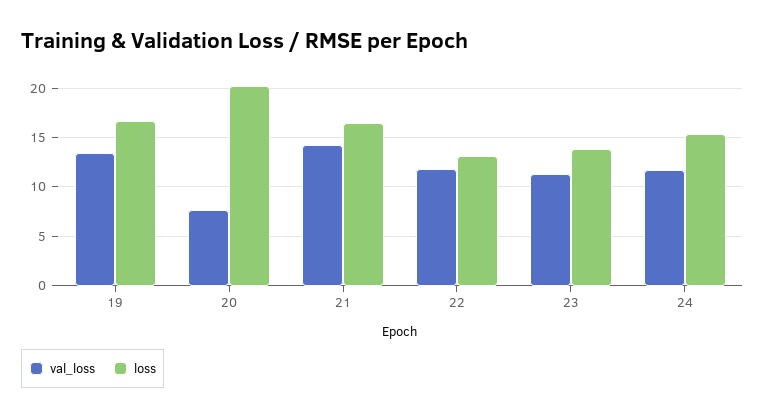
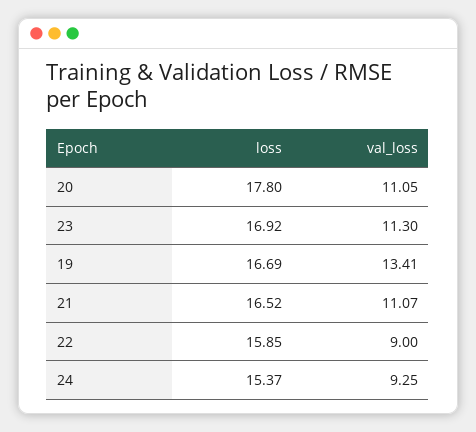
val_loss, 20: 8 -> 11.05
loss, 20: 20 -> 17.8
val_loss, 21: 14 -> 11.07
val_loss, 22: 12 -> 9
loss, 22: 13 -> 15.85
loss, 23: 14 -> 16.92
val_loss, 24: 12 -> 9.25

